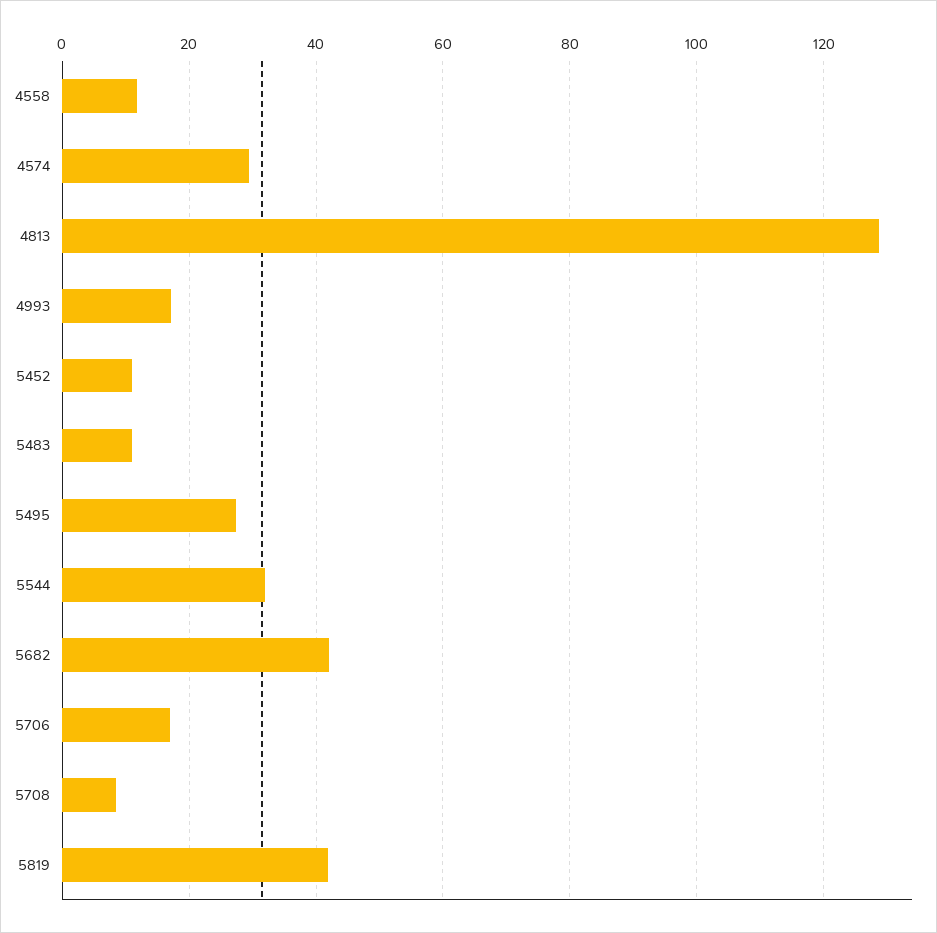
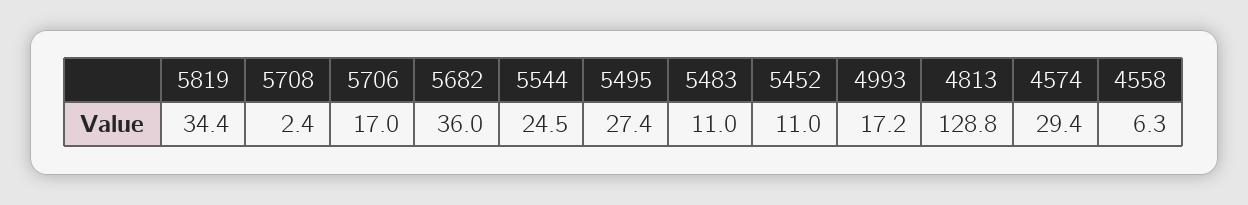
4558: 12 -> 6.3
5544: 32 -> 24.5
5682: 42 -> 36
5708: 8 -> 2.4
5819: 42 -> 34.4

